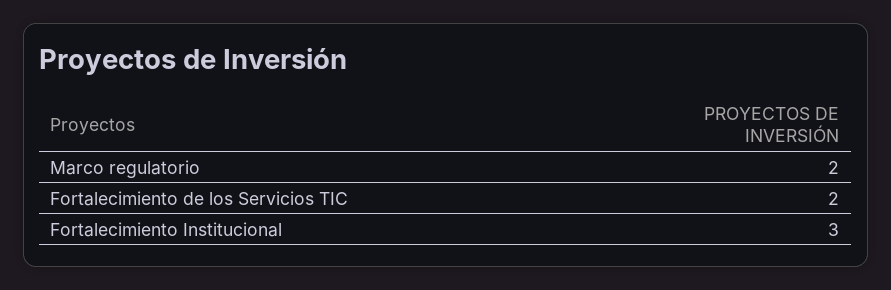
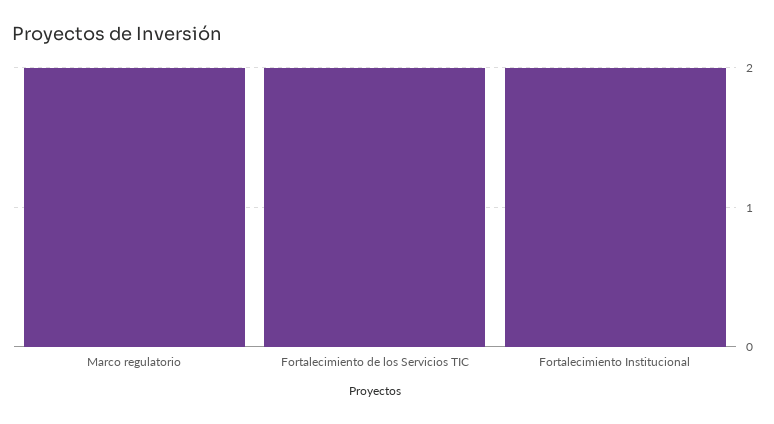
Fortalecimiento Institucional: 3 -> 2

